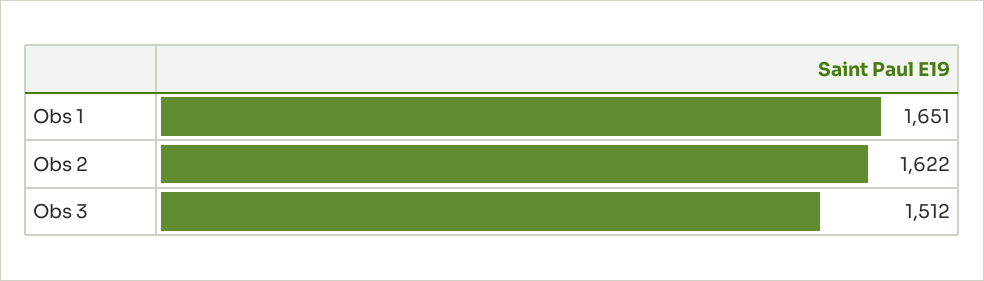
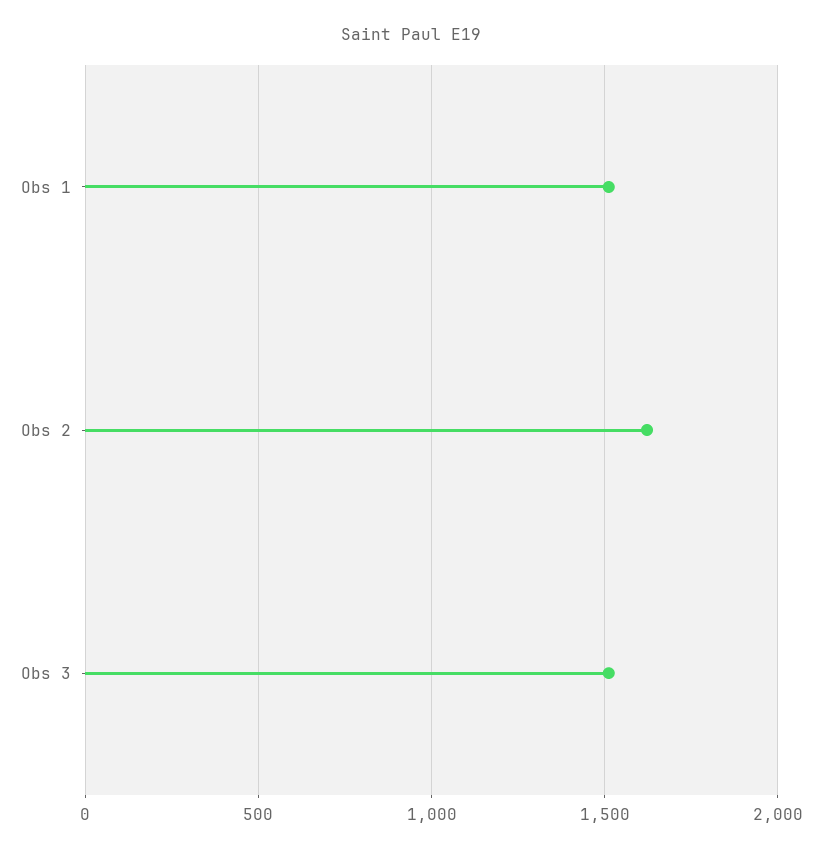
Obs 1: 1651 -> 1500

